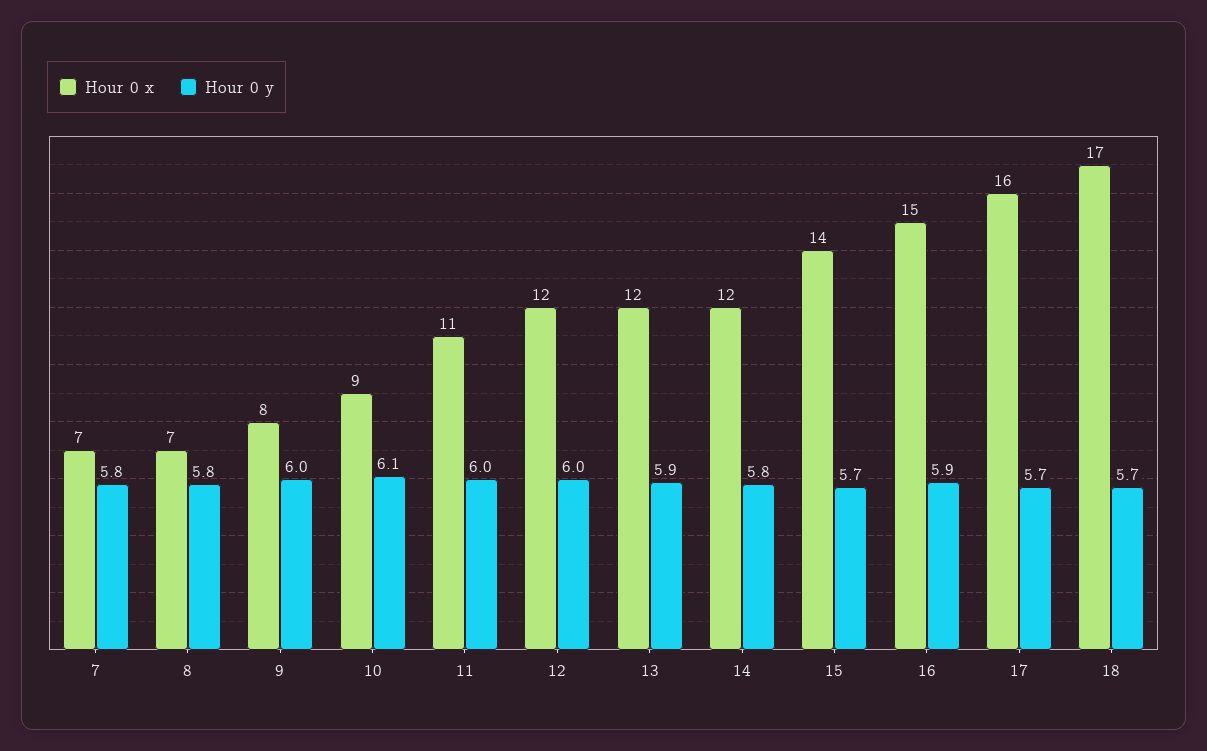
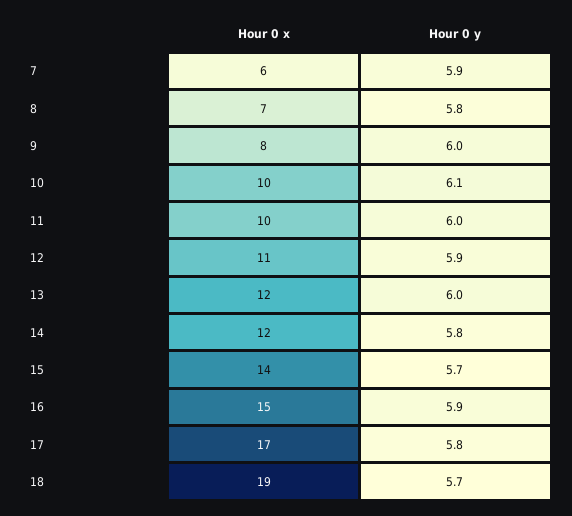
Hour 0 x, 7: 7 -> 6
Hour 0 y, 7: 5.8 -> 5.9
Hour 0 x, 10: 9 -> 10
Hour 0 x, 11: 11 -> 10
Hour 0 x, 12: 12 -> 11
Hour 0 y, 12: 6 -> 5.9
Hour 0 y, 13: 5.9 -> 6
Hour 0 x, 17: 16 -> 17
Hour 0 y, 17: 5.7 -> 5.8
Hour 0 x, 18: 17 -> 19

